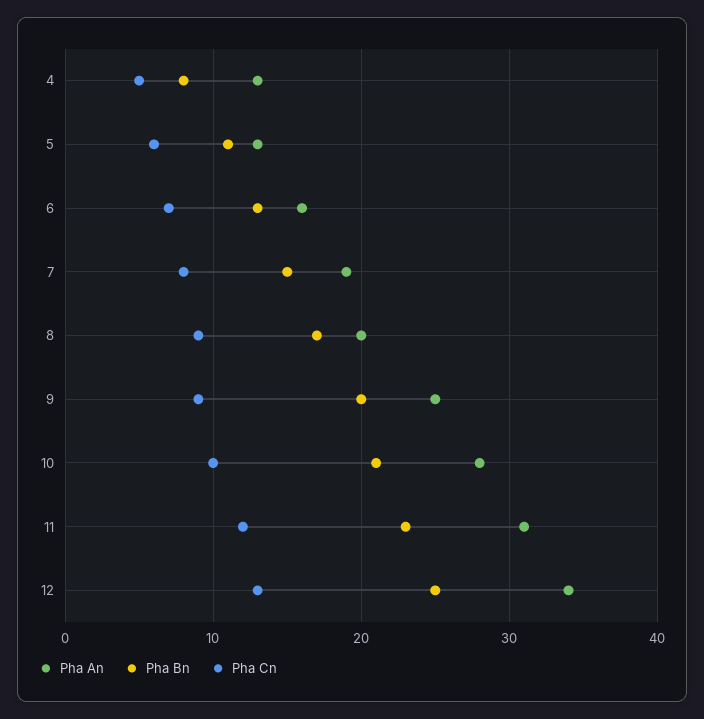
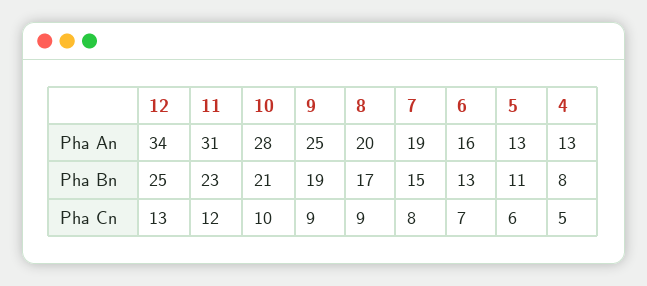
Pha Bn, 9: 20 -> 19

